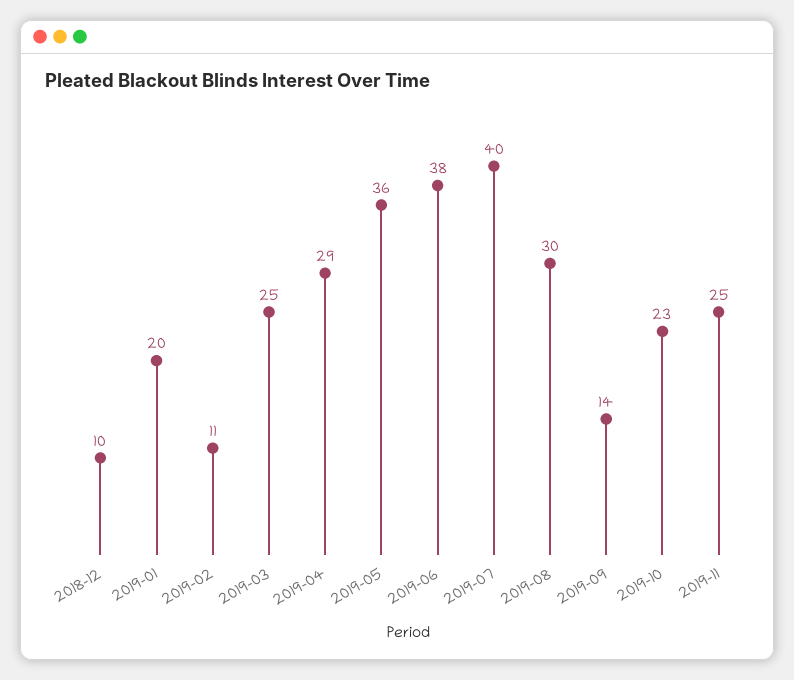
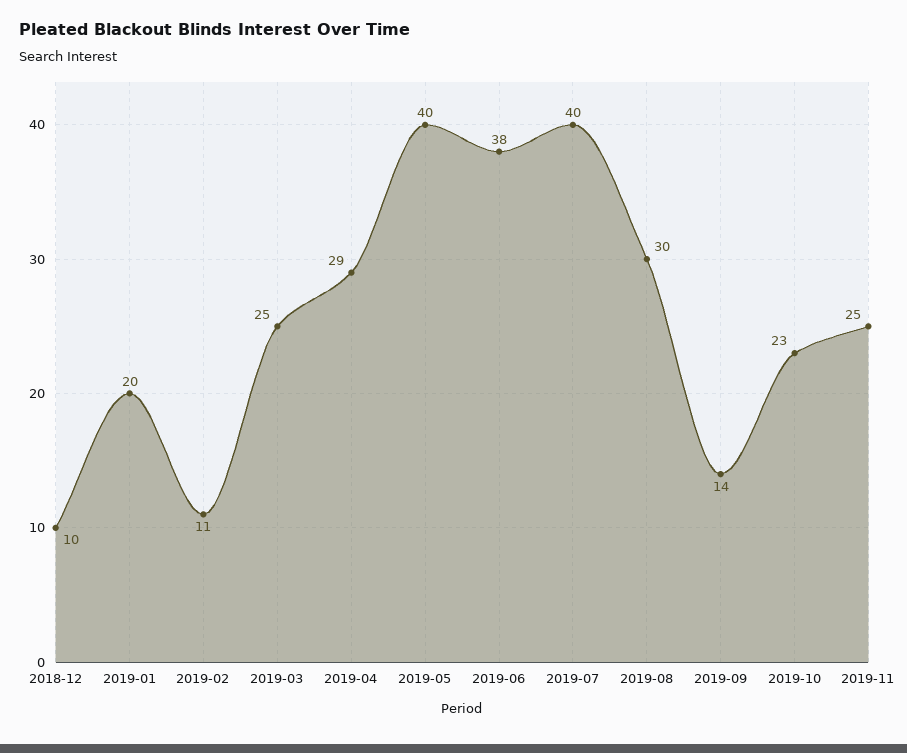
2019-05: 36 -> 40

